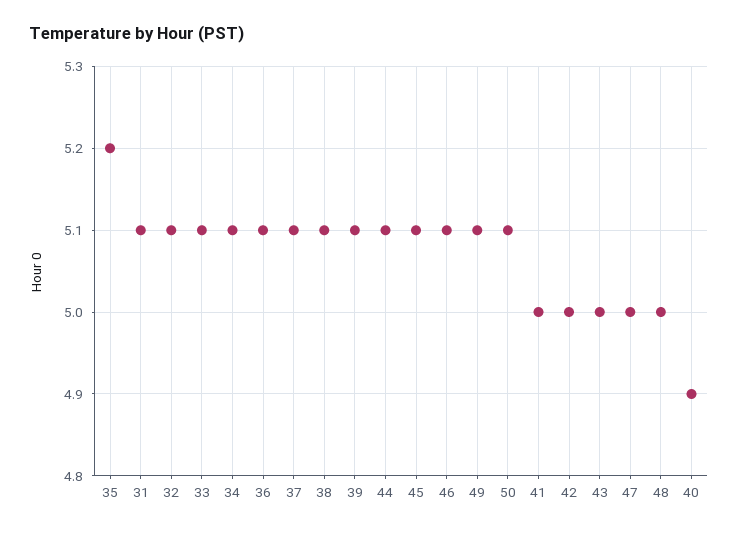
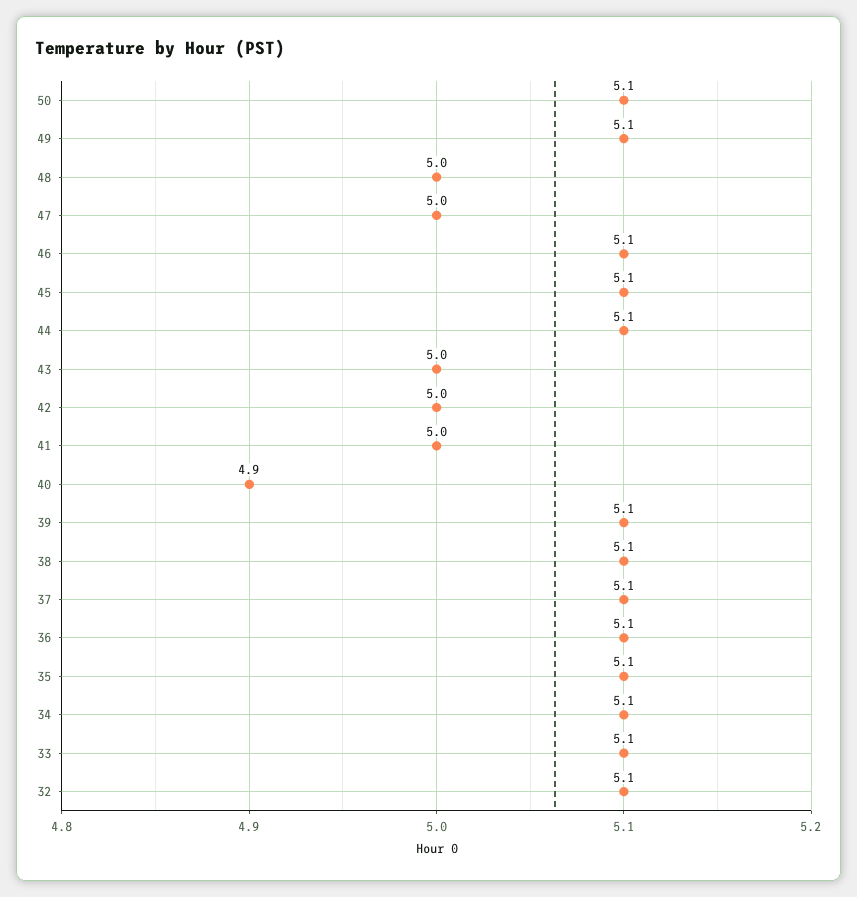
35: 5.2 -> 5.1
31: 5.1 -> none

